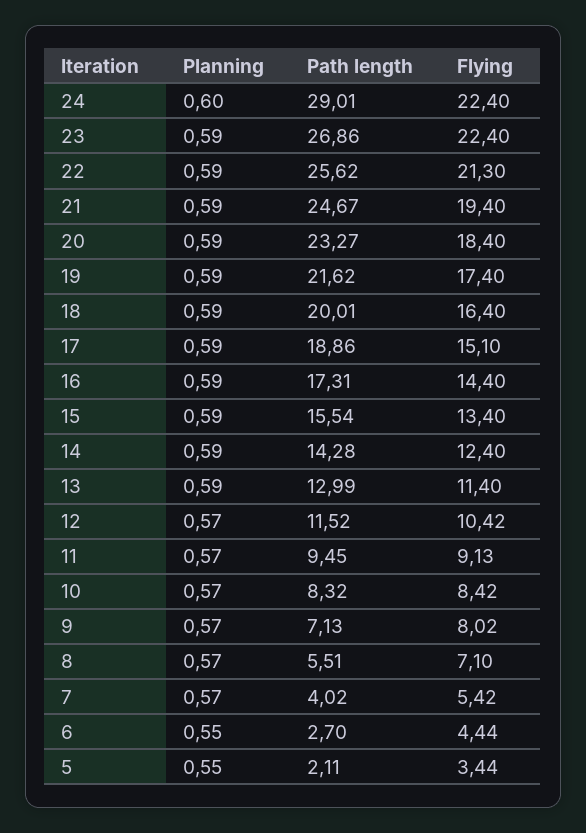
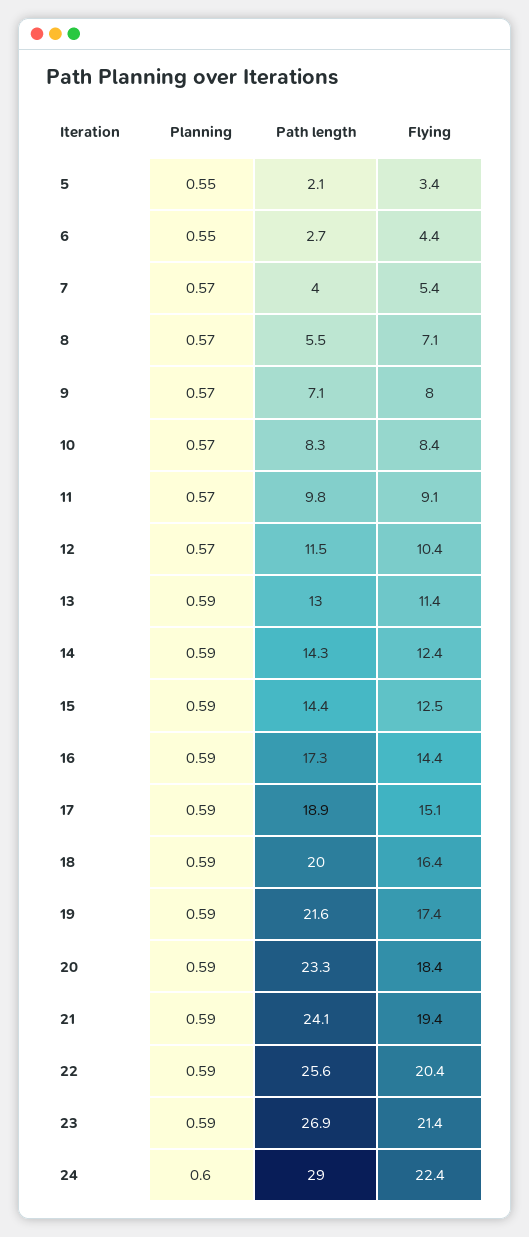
Flying, 23: 22.4 -> 21.4
Flying, 22: 21.3 -> 20.4
Path length, 21: 24.67 -> 24.1
Path length, 15: 15.54 -> 14.4
Flying, 15: 13.4 -> 12.5
Path length, 11: 9.45 -> 9.8

